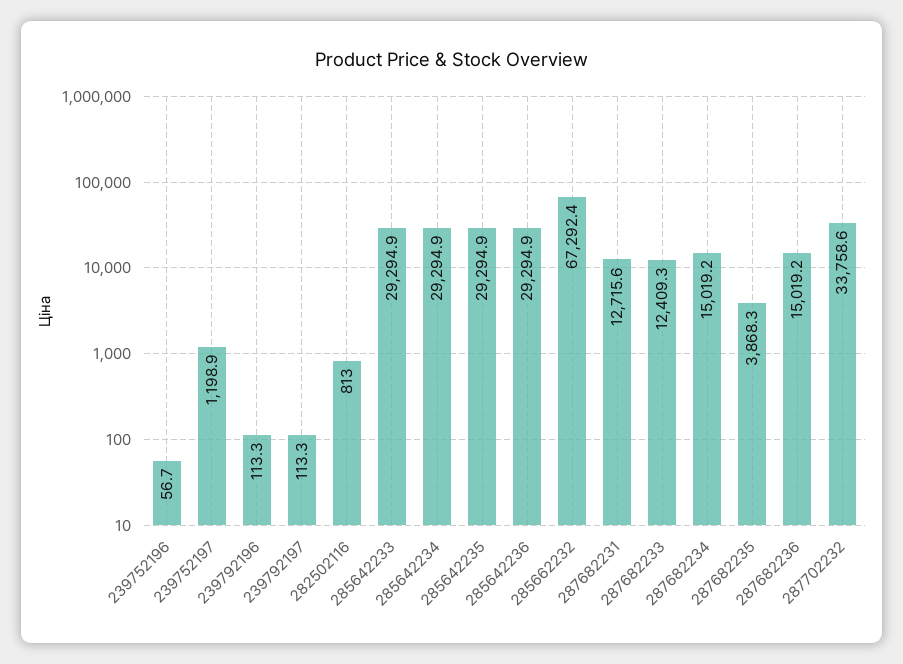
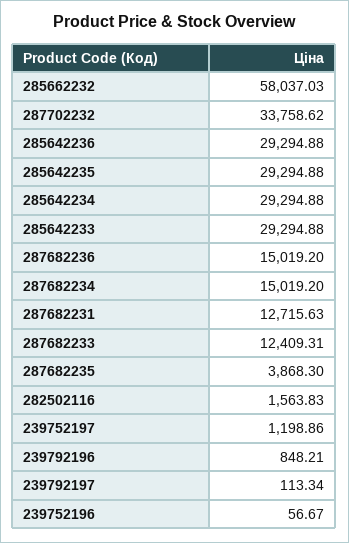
239792196: 113.3 -> 848.21
282502116: 813 -> 1563.83
285662232: 67292.4 -> 58037.03

